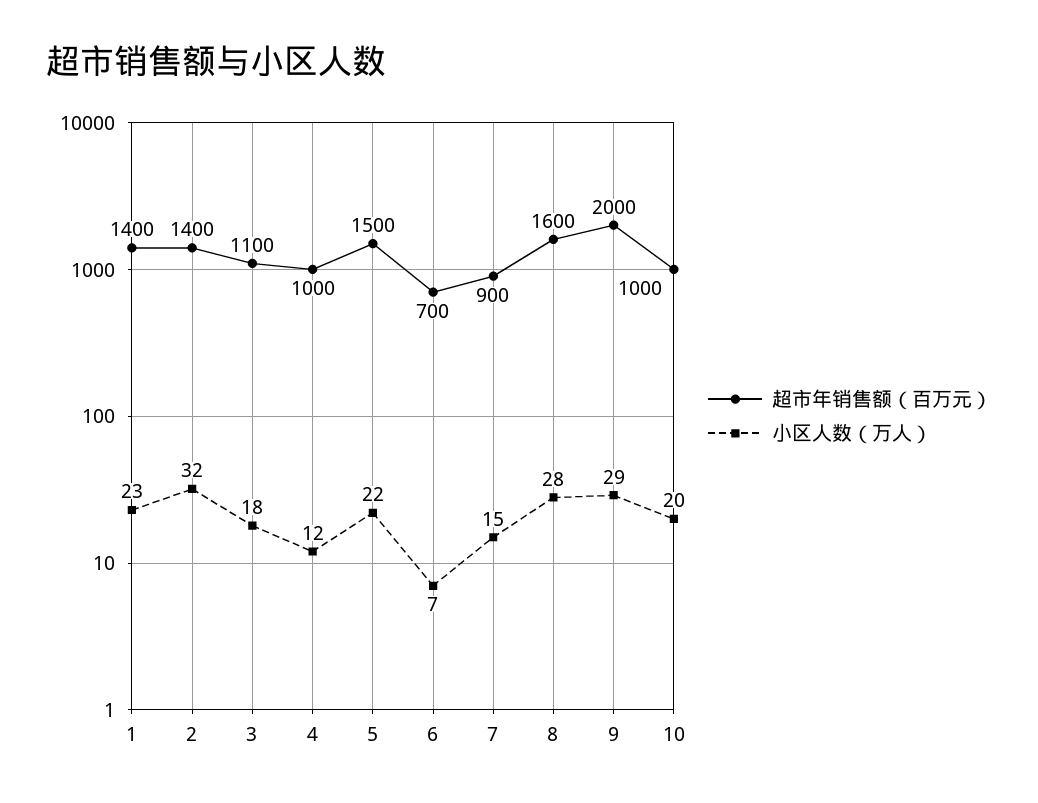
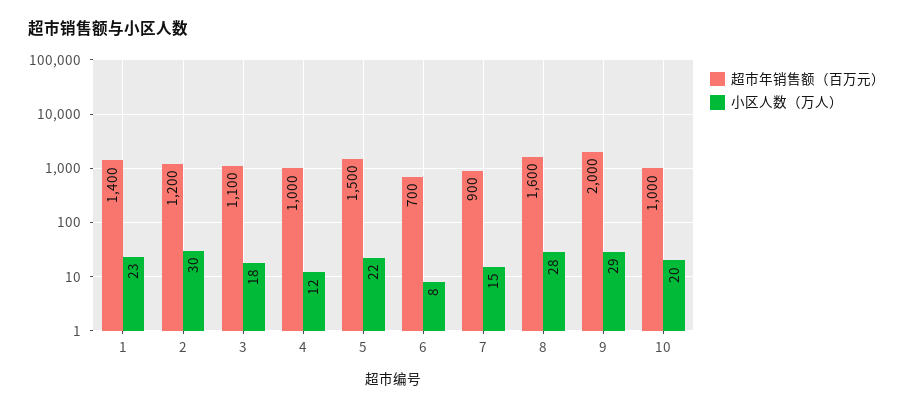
超市年销售额（百万元）, 2: 1400 -> 1200
小区人数（万人）, 2: 32 -> 30
小区人数（万人）, 6: 7 -> 8

